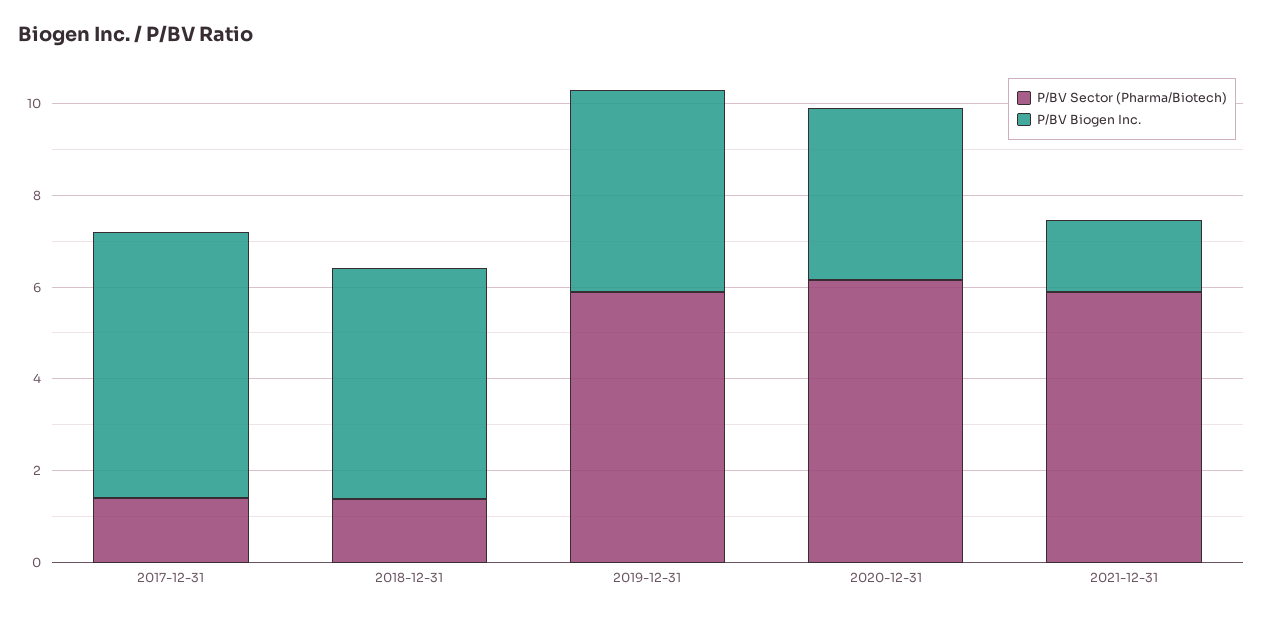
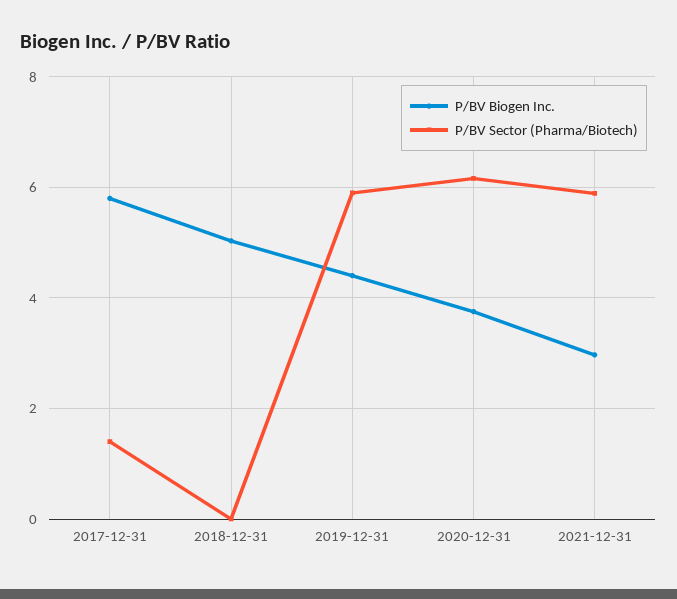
P/BV Sector (Pharma/Biotech), 2018-12-31: 1.5 -> 0
P/BV Biogen Inc., 2021-12-31: 1.5 -> 3

